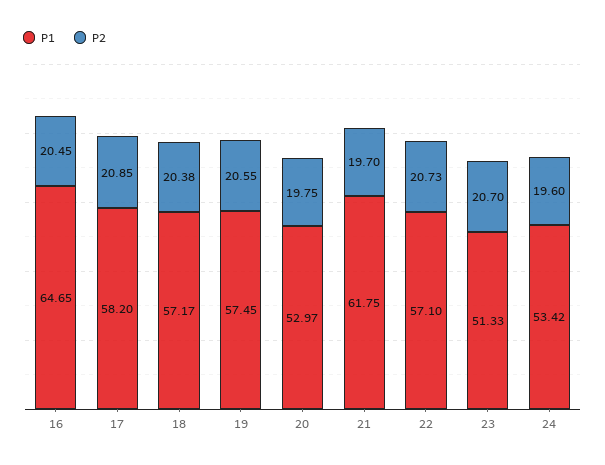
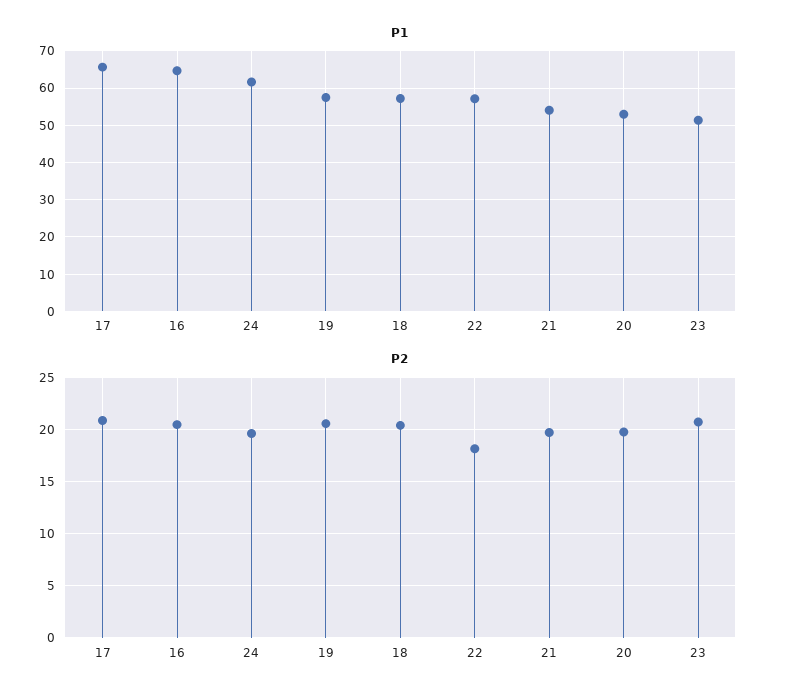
P1, 17: 58.2 -> 66
P1, 21: 61.75 -> 54
P2, 22: 20.73 -> 18
P1, 24: 53.42 -> 62

